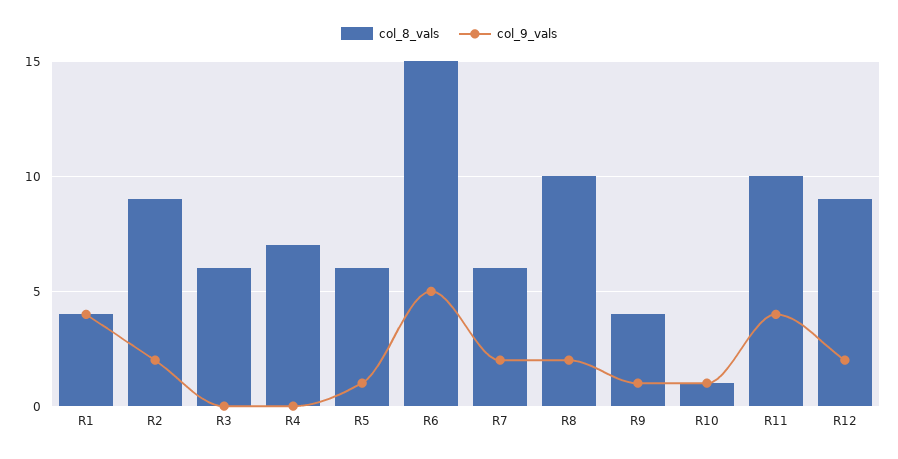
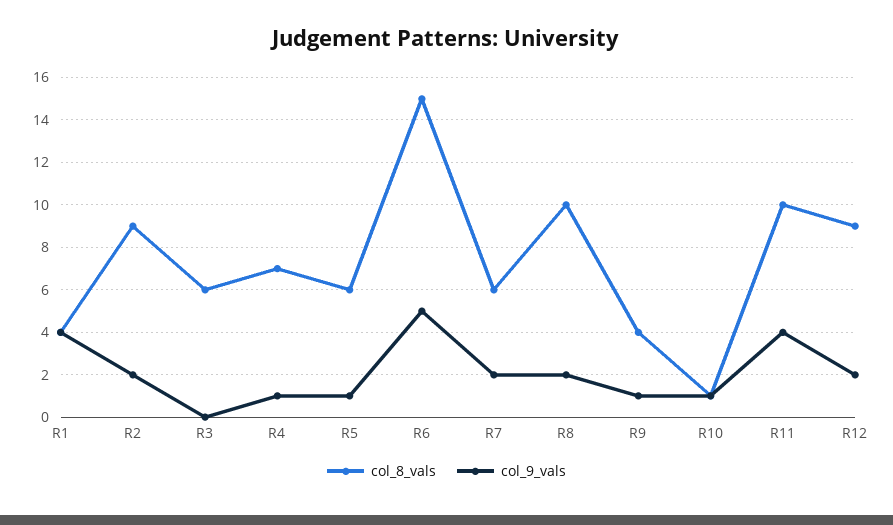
col_9_vals, R4: 0 -> 1

